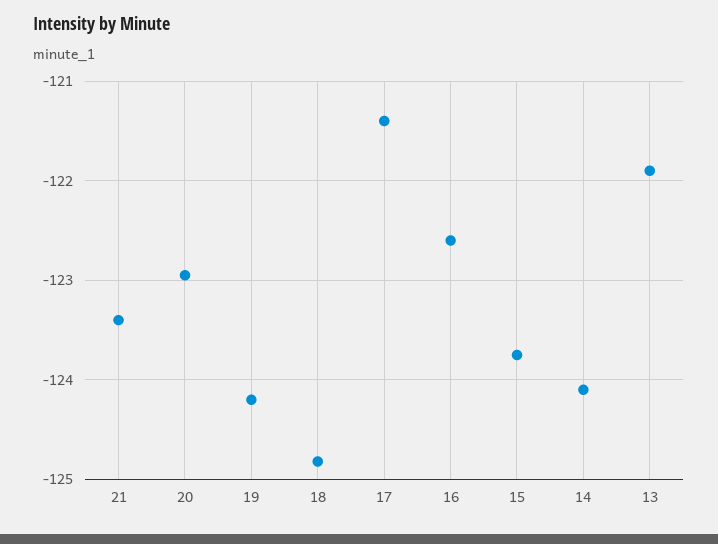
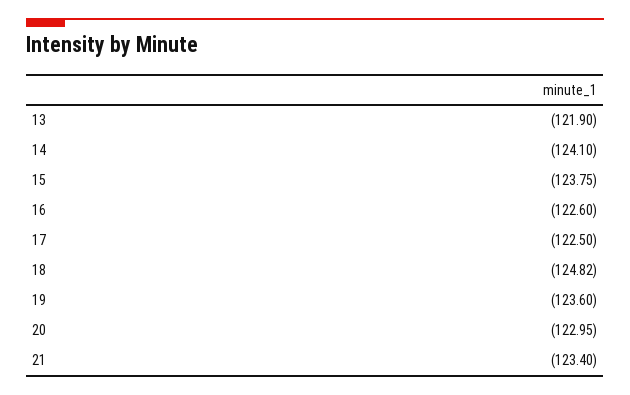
19: -124.2 -> -123.6
17: -121.4 -> -122.5

